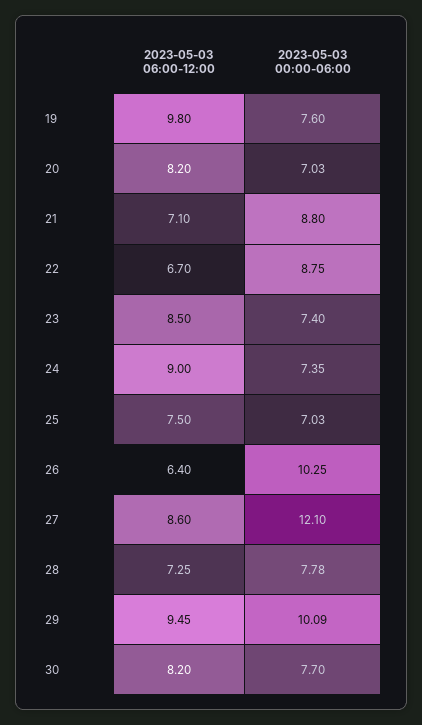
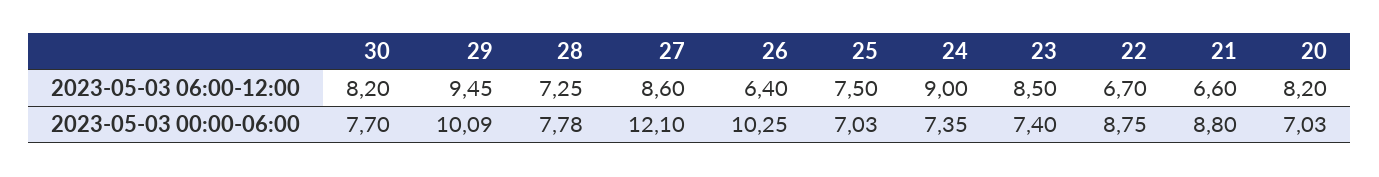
2023-05-03 06:00-12:00, 19: 9.8 -> none
2023-05-03 00:00-06:00, 19: 7.6 -> none
2023-05-03 06:00-12:00, 21: 7.1 -> 6.6

